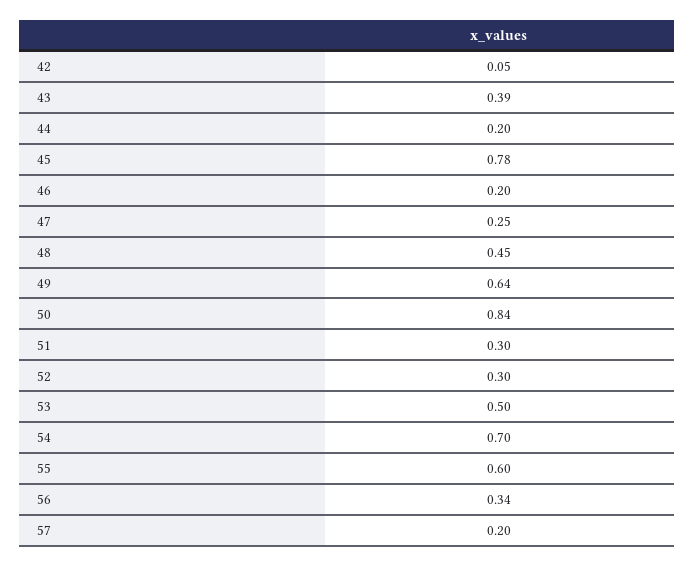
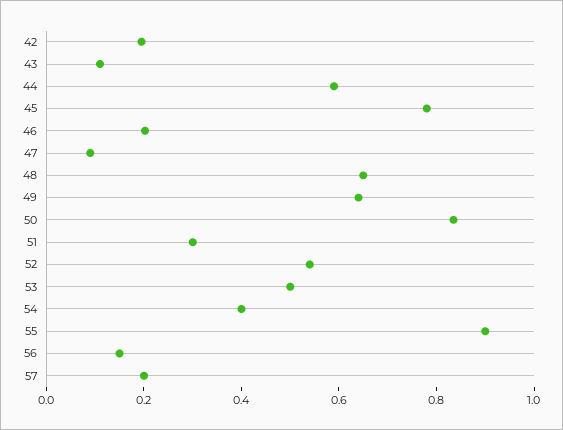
42: 0.05 -> 0.2
43: 0.39 -> 0.1
44: 0.2 -> 0.6
47: 0.25 -> 0.1
48: 0.45 -> 0.65
52: 0.3 -> 0.55
54: 0.7 -> 0.4
55: 0.6 -> 0.9
56: 0.34 -> 0.15

